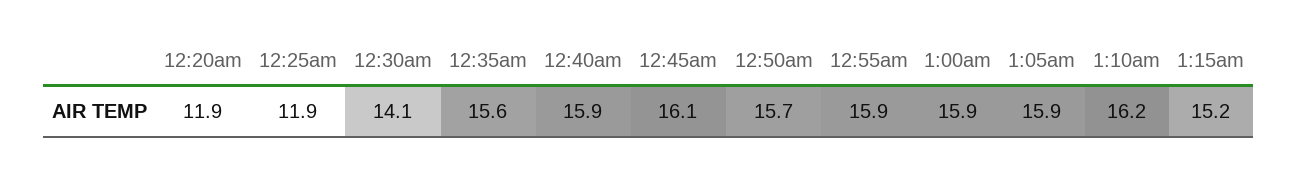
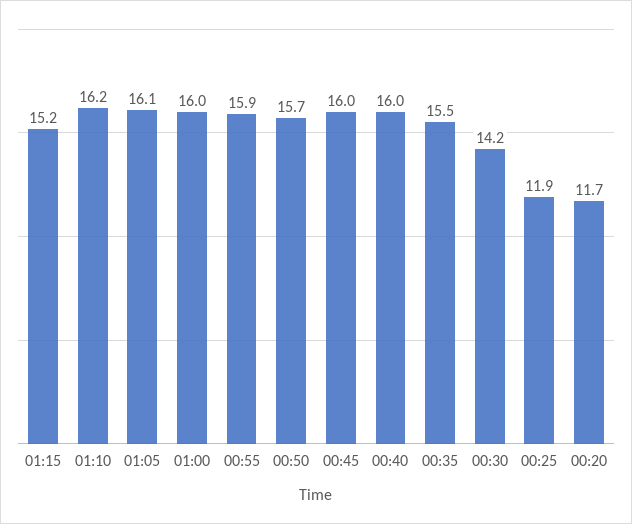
12:20am: 11.9 -> 11.7
12:30am: 14.1 -> 14.2
12:35am: 15.6 -> 15.5
12:40am: 15.9 -> 16
12:45am: 16.1 -> 16
1:00am: 15.9 -> 16
1:05am: 15.9 -> 16.1

